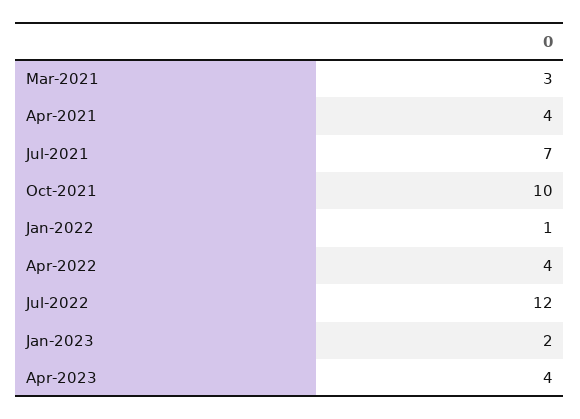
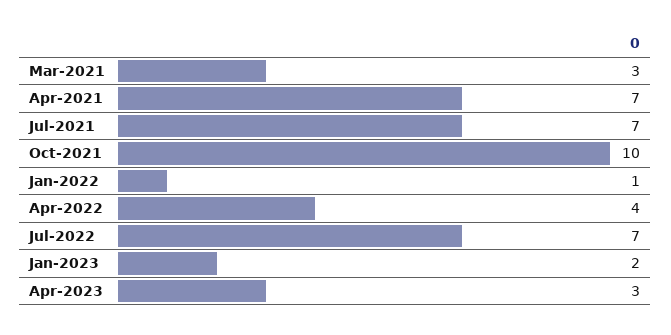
Apr-2021: 4 -> 7
Jul-2022: 12 -> 7
Apr-2023: 4 -> 3

